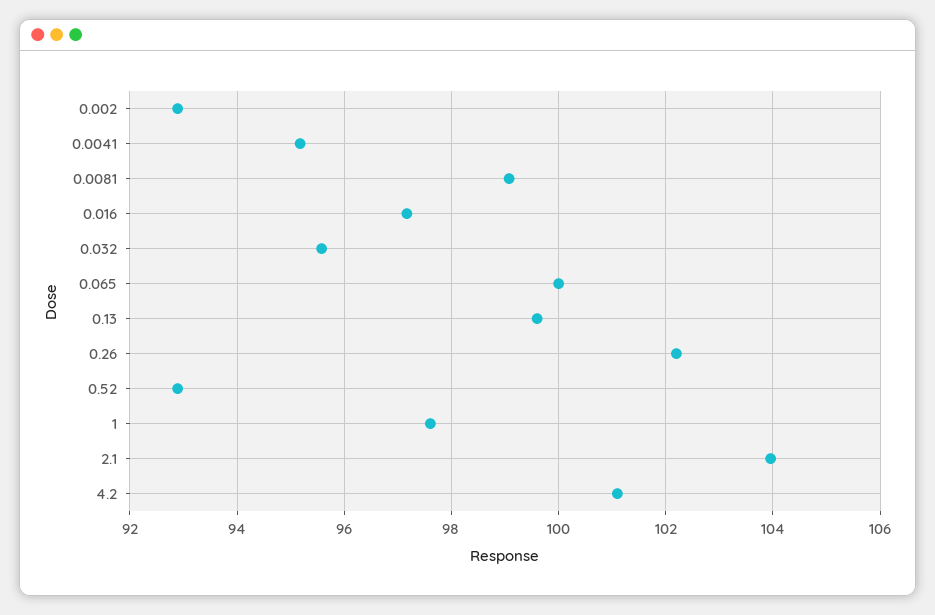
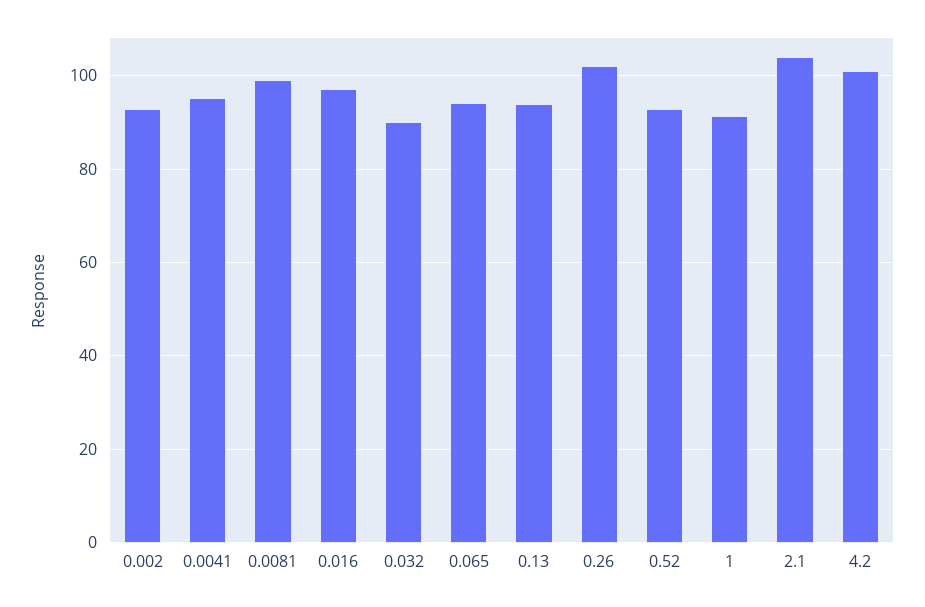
0.032: 95.6 -> 90
0.065: 100 -> 94
0.13: 99.6 -> 94
1: 97.6 -> 92

